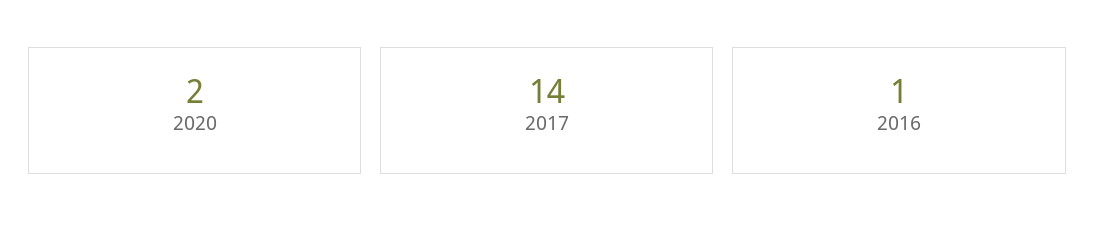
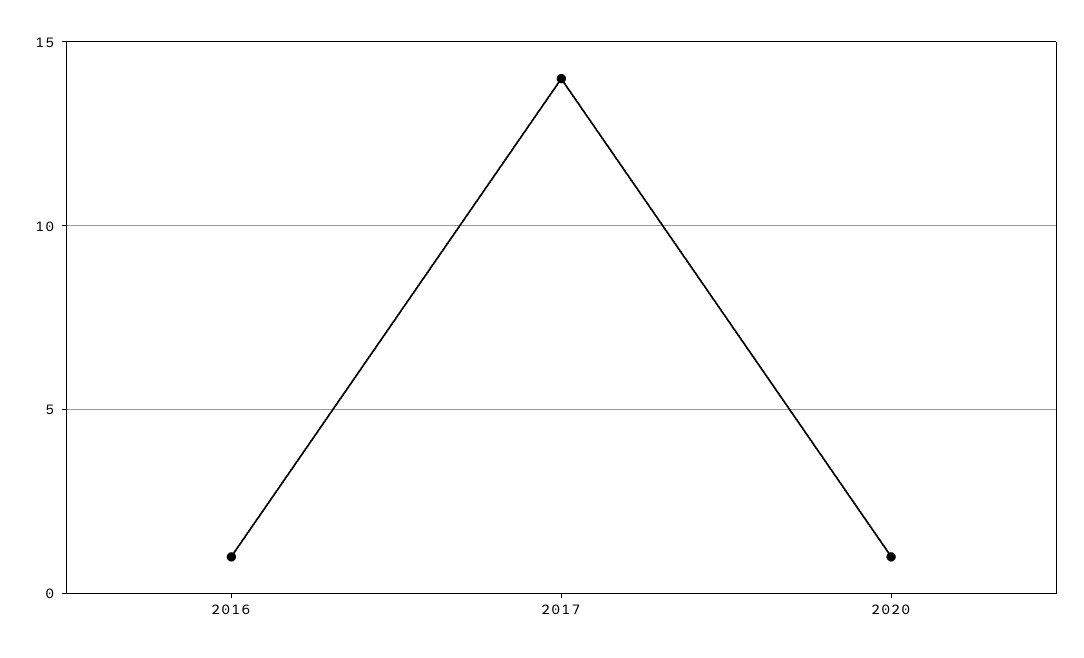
2020: 2 -> 1

